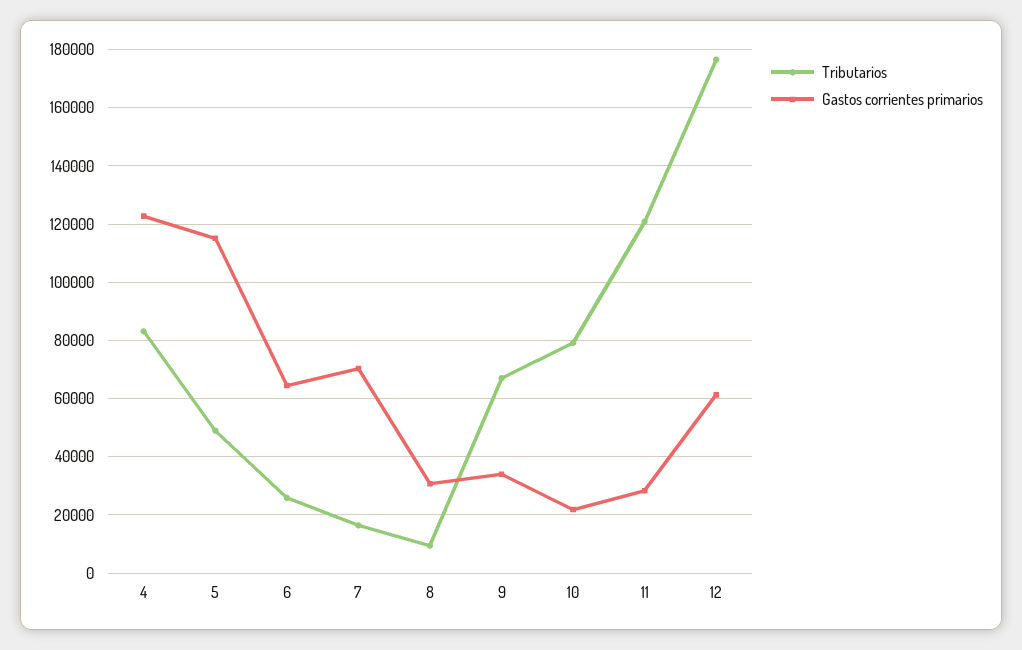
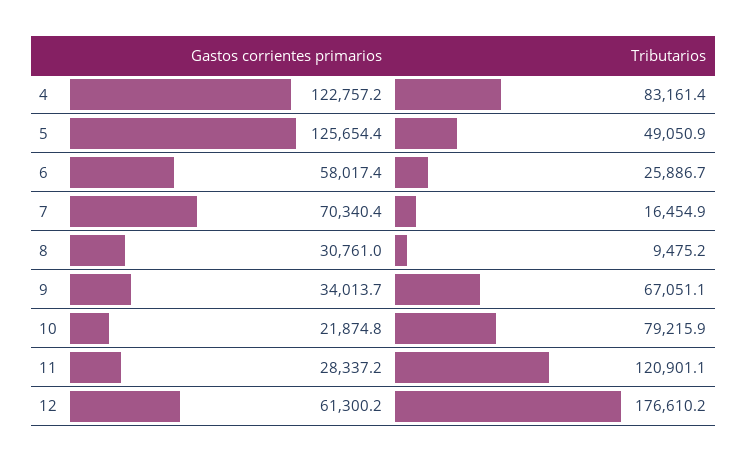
Gastos corrientes primarios, 5: 115000 -> 125654.4
Gastos corrientes primarios, 6: 65000 -> 58017.4

